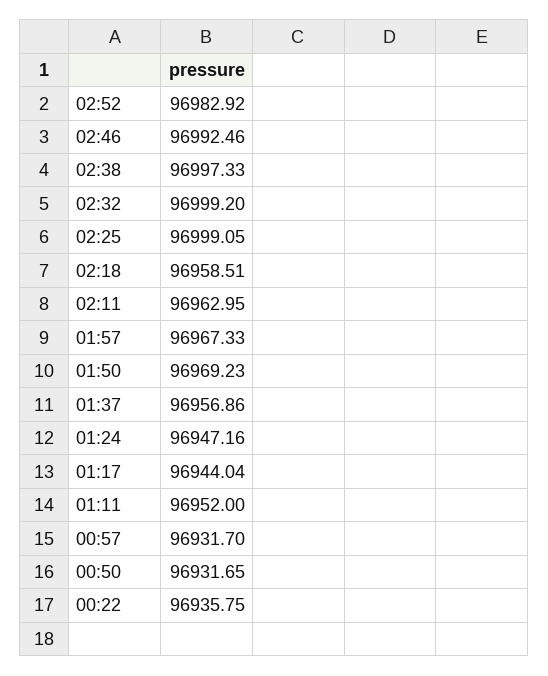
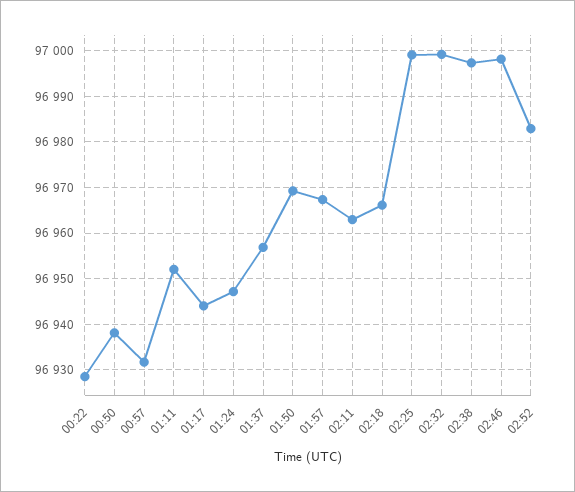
02:46: 96992.46 -> 96998
02:18: 96958.51 -> 96966
00:50: 96931.65 -> 96938
00:22: 96935.75 -> 96928

